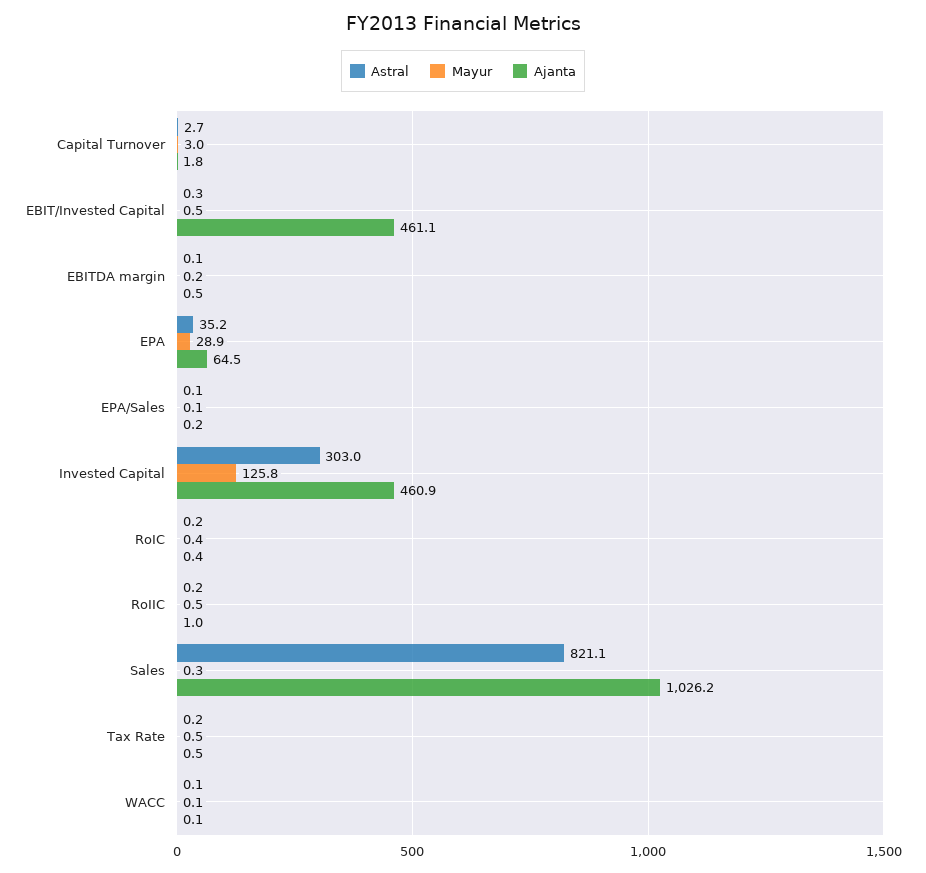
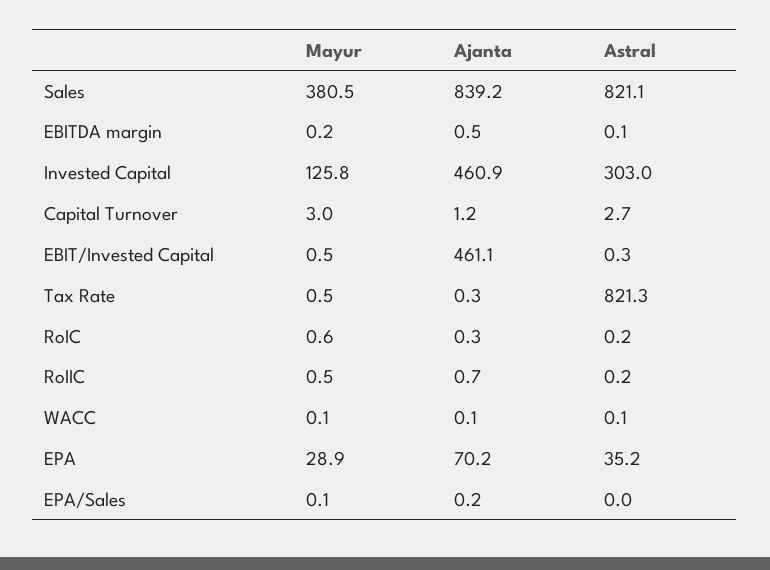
Ajanta, Capital Turnover: 1.8 -> 1.2
Ajanta, EPA: 64.5 -> 70.2
Astral, EPA/Sales: 0.1 -> 0
Mayur, RoIC: 0.4 -> 0.6
Ajanta, RoIC: 0.4 -> 0.3
Ajanta, RoIIC: 1 -> 0.7
Mayur, Sales: 0.3 -> 380.5
Ajanta, Sales: 1026.2 -> 839.2
Astral, Tax Rate: 0.2 -> 821.3
Ajanta, Tax Rate: 0.5 -> 0.3

